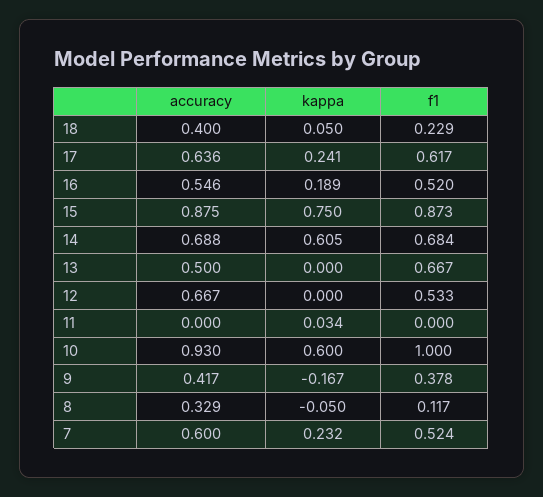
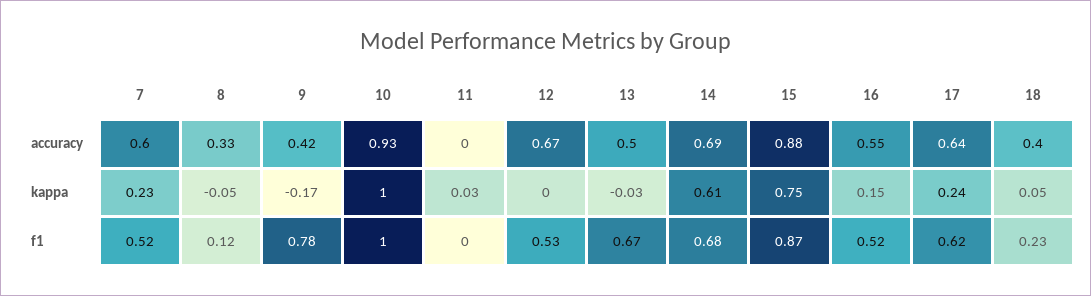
kappa, 16: 0.189 -> 0.15
kappa, 13: 0 -> -0.03
kappa, 10: 0.6 -> 1
f1, 9: 0.378 -> 0.78

